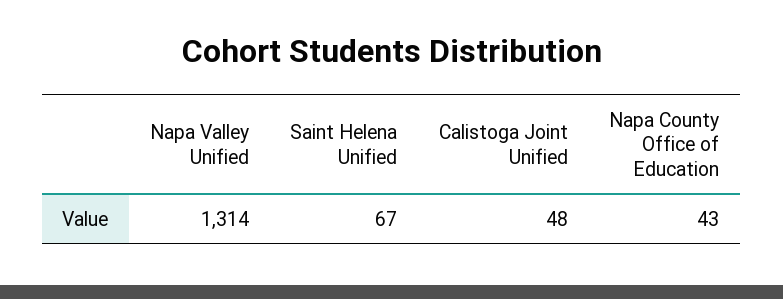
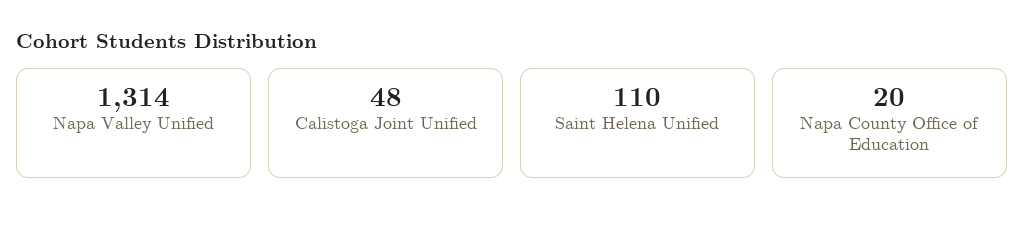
Saint Helena Unified: 67 -> 110
Napa County Office of Education: 43 -> 20

